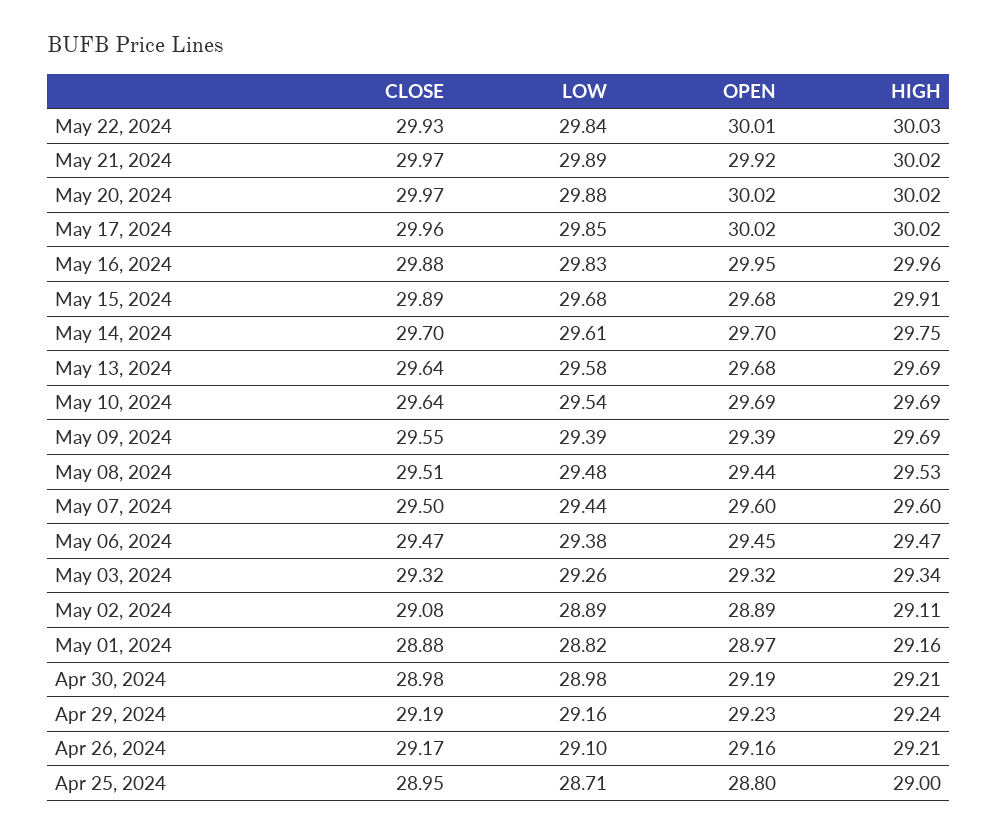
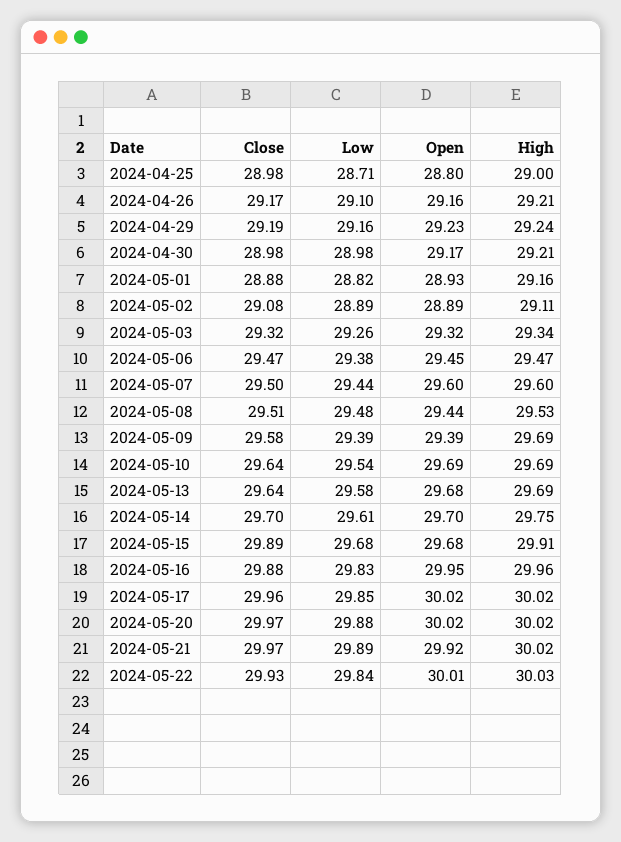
CLOSE, May 09, 2024: 29.55 -> 29.58
OPEN, May 01, 2024: 28.97 -> 28.93
OPEN, Apr 30, 2024: 29.19 -> 29.17
CLOSE, Apr 25, 2024: 28.95 -> 28.98

